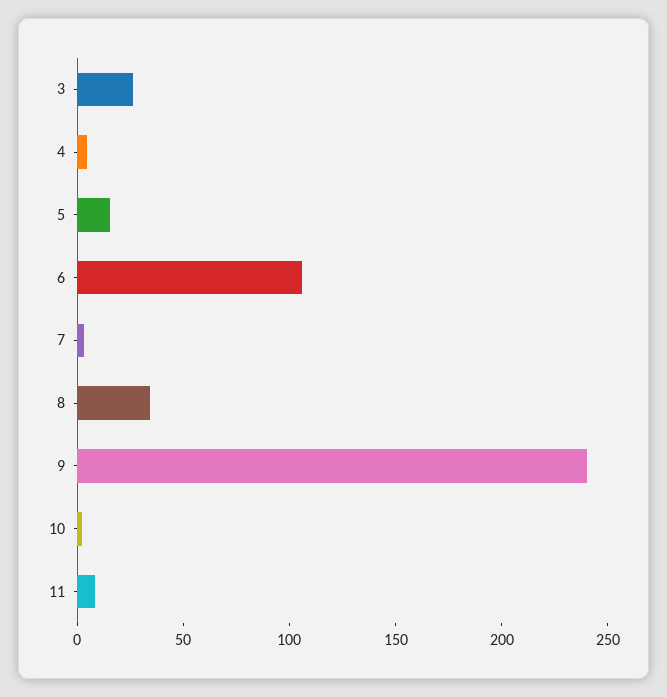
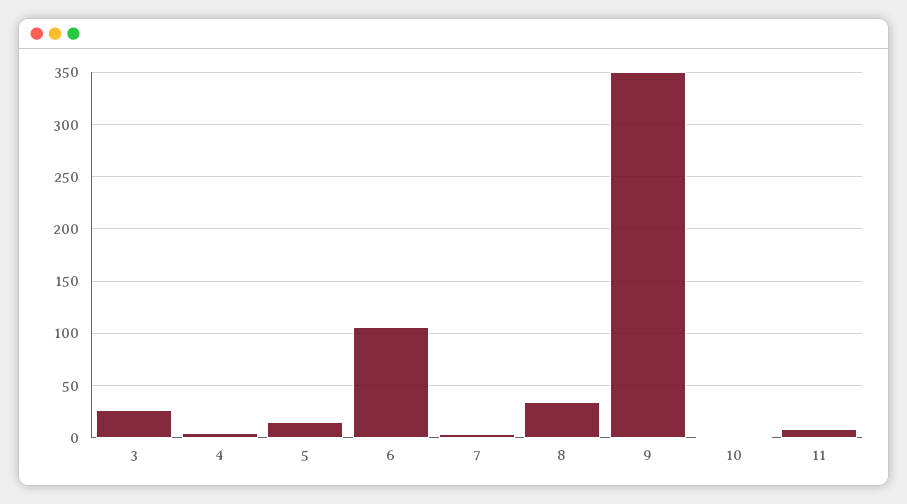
9: 240 -> 350

